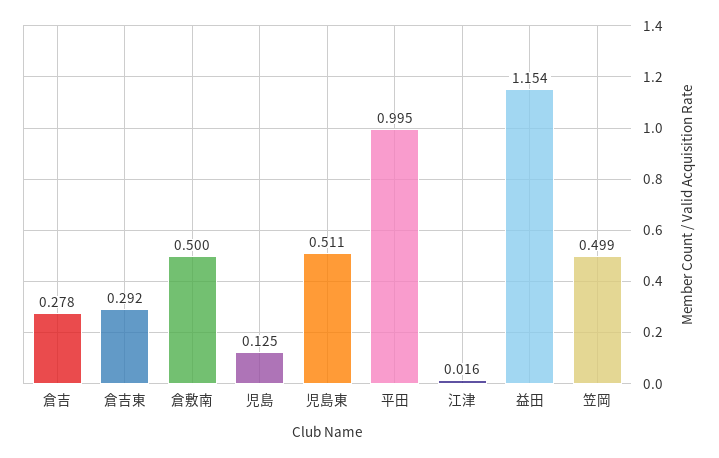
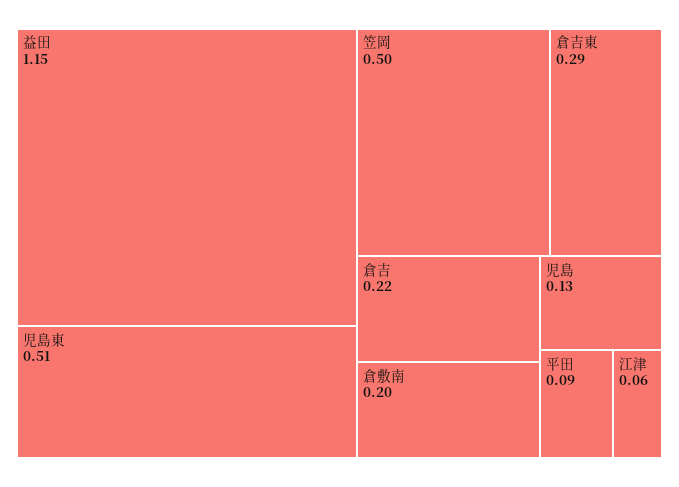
倉吉: 0.278 -> 0.22
倉敷南: 0.5 -> 0.2
平田: 0.995 -> 0.09
江津: 0.016 -> 0.06

